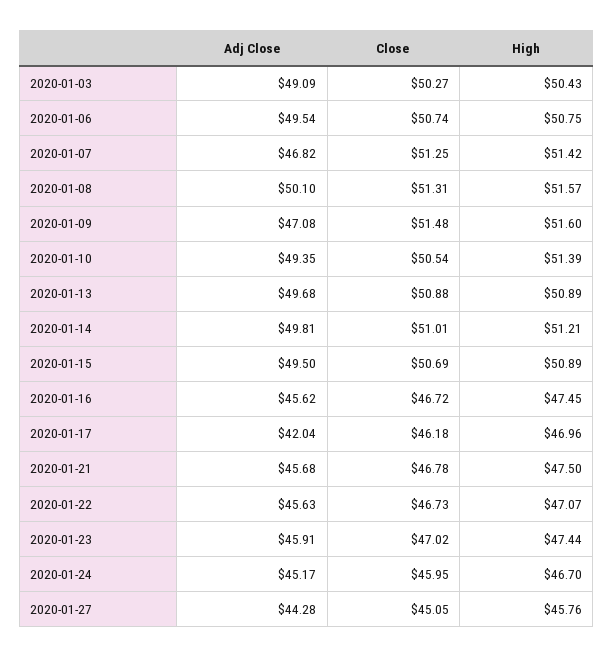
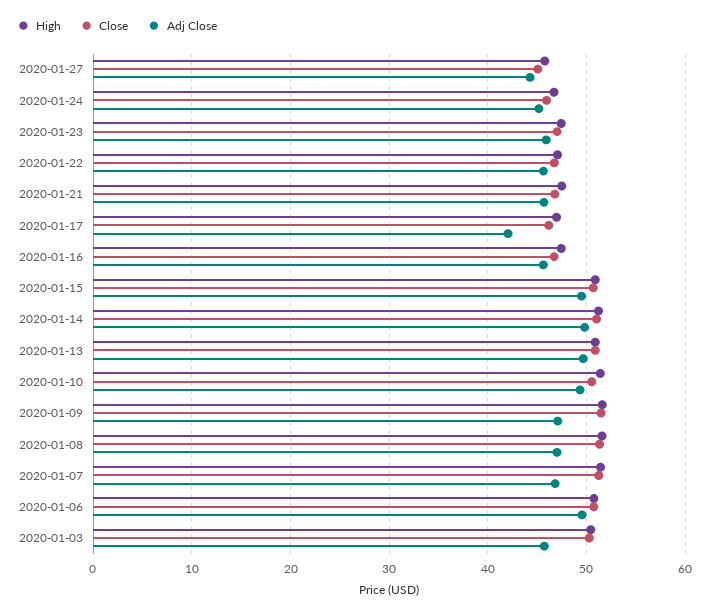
Adj Close, 2020-01-03: 49.09 -> 46
Adj Close, 2020-01-08: 50.1 -> 47

